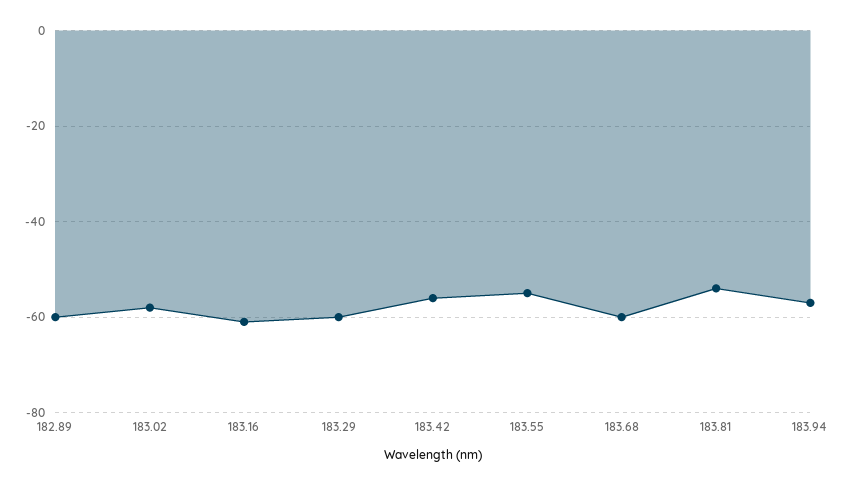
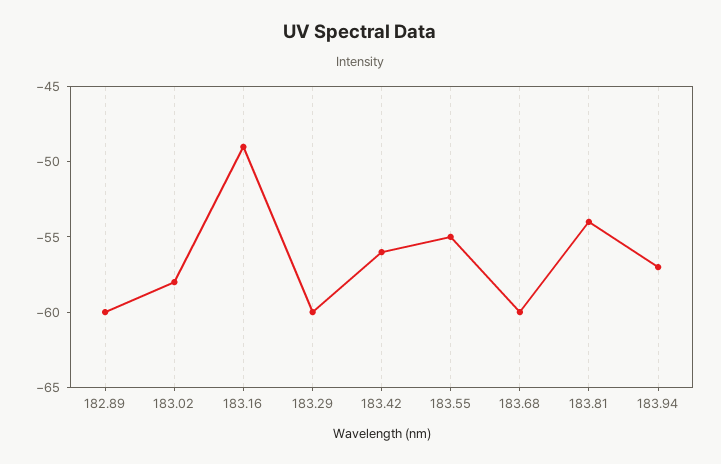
183.16: -60 -> -49

